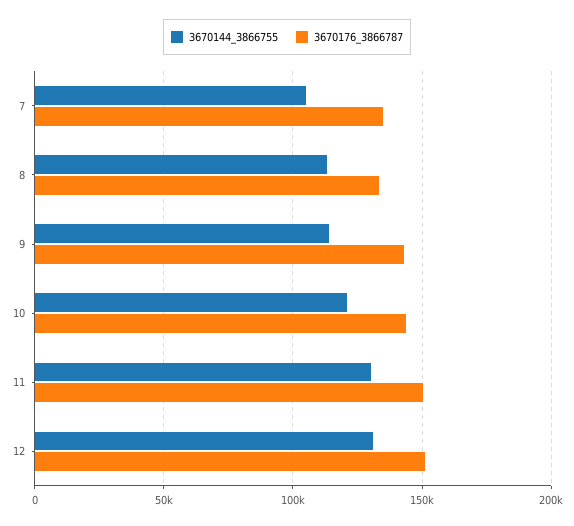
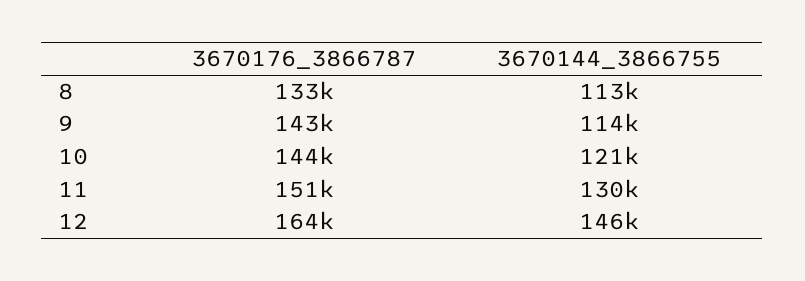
3670144_3866755, 7: 105000 -> none
3670176_3866787, 7: 135000 -> none
3670144_3866755, 12: 130000 -> 146000
3670176_3866787, 12: 150000 -> 164000

